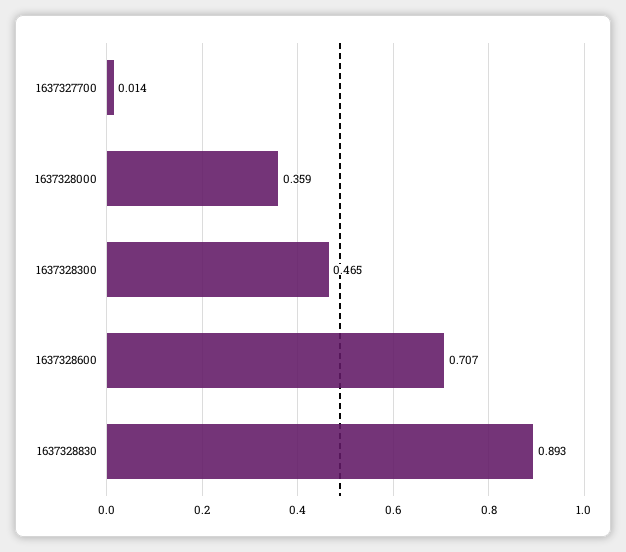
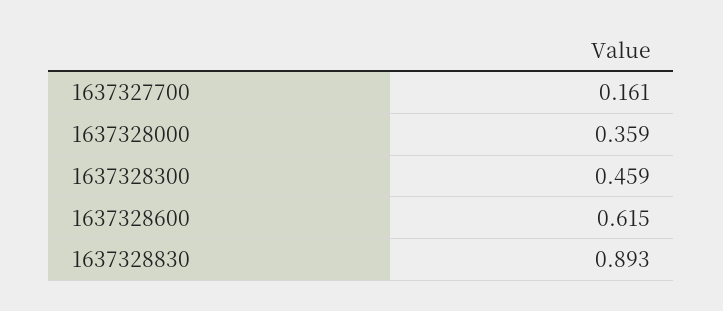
1637327700: 0.014 -> 0.161
1637328300: 0.465 -> 0.459
1637328600: 0.707 -> 0.615

